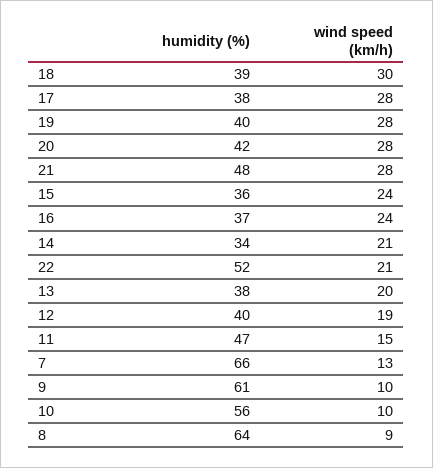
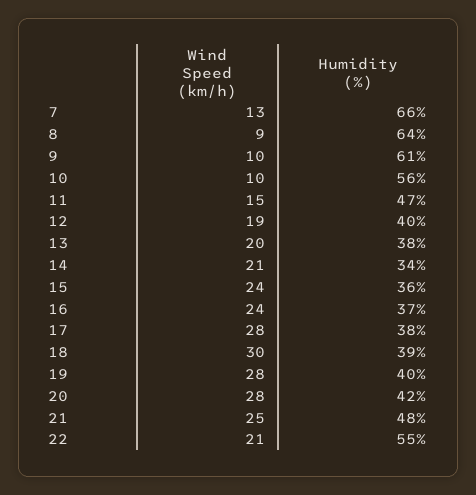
wind speed (km/h), 21: 28 -> 25
humidity (%), 22: 52 -> 55

